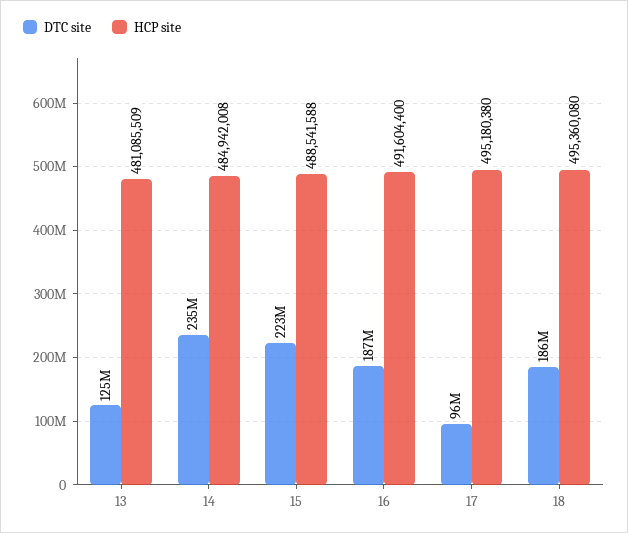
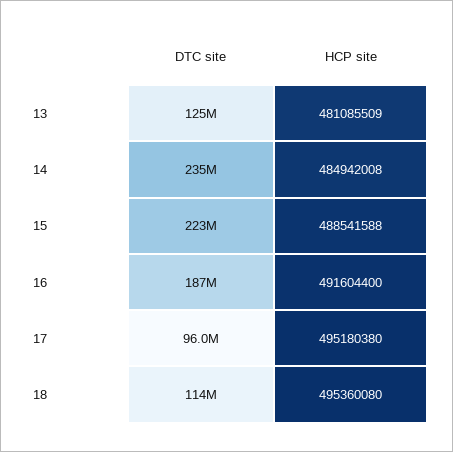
DTC site, 18: 186000000 -> 114000000

